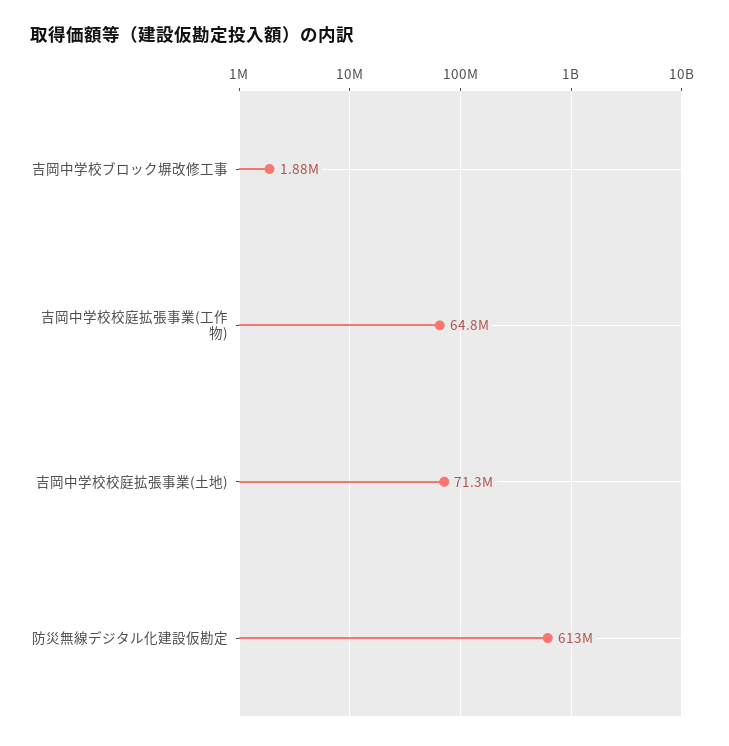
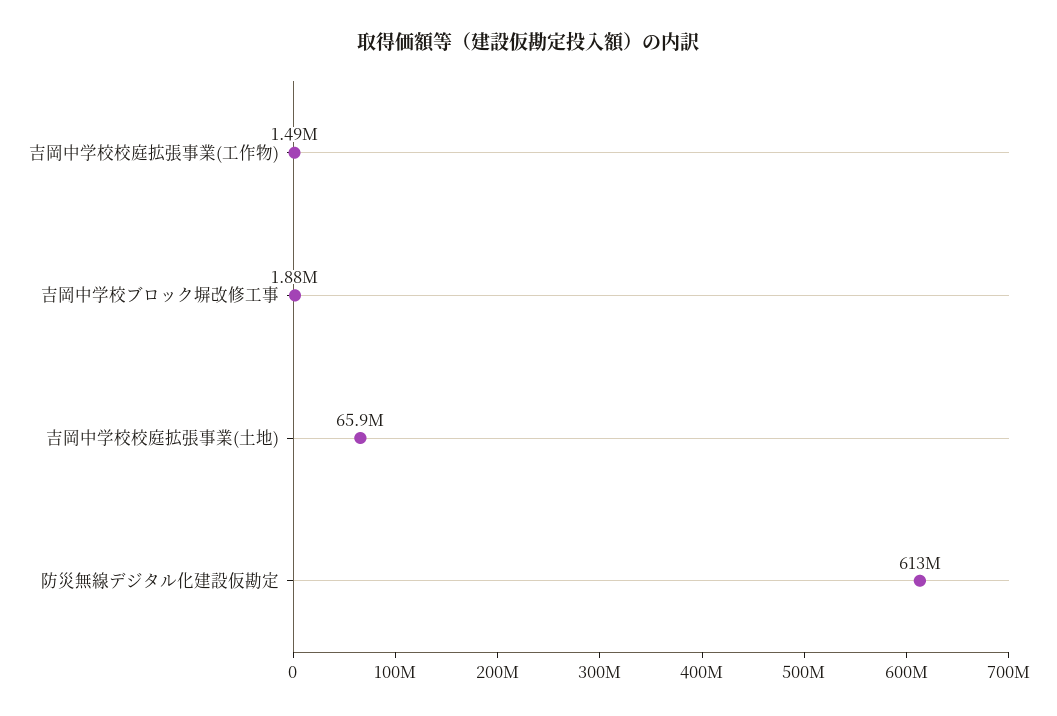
吉岡中学校校庭拡張事業(工作物): 64800000 -> 1490000
吉岡中学校校庭拡張事業(土地): 71300000 -> 65900000

